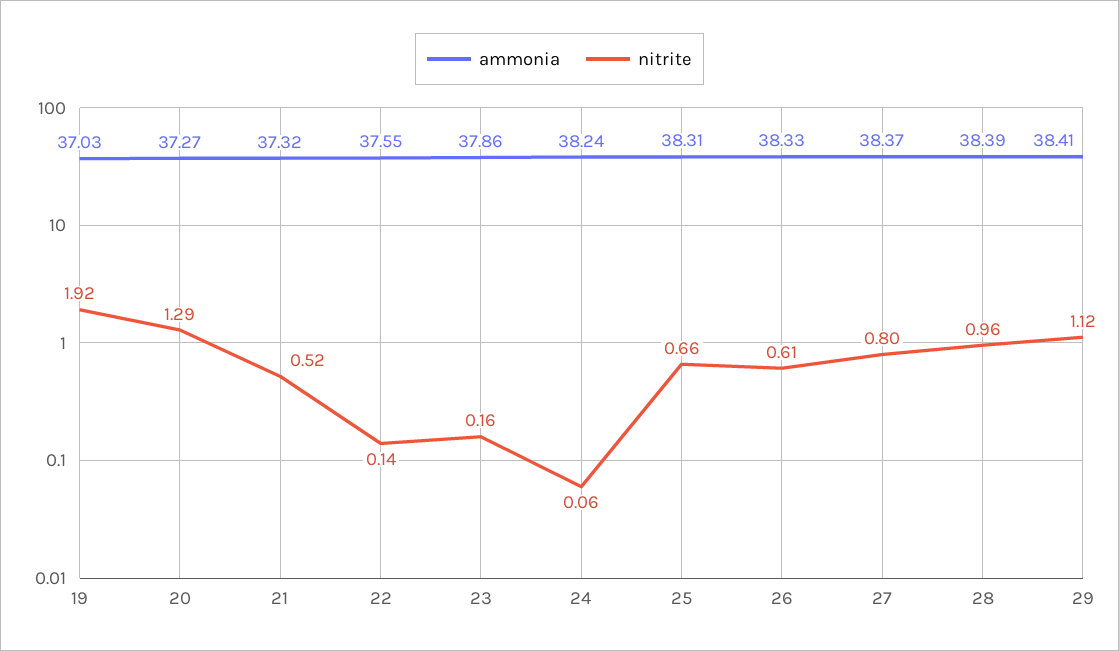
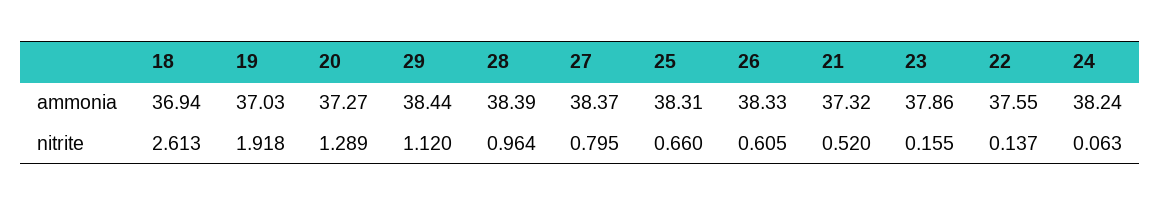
ammonia, 29: 38.41 -> 38.44
ammonia, 18: none -> 36.94
nitrite, 18: none -> 2.613

